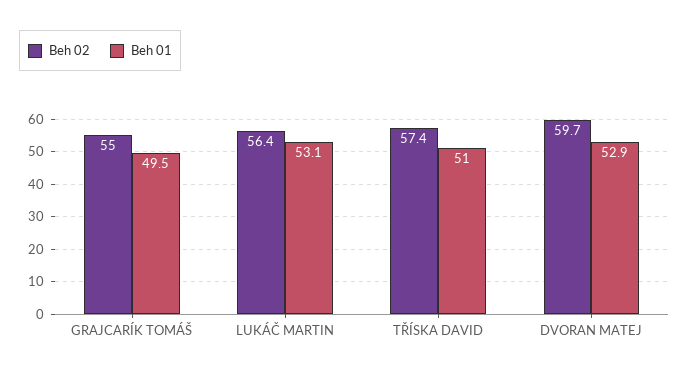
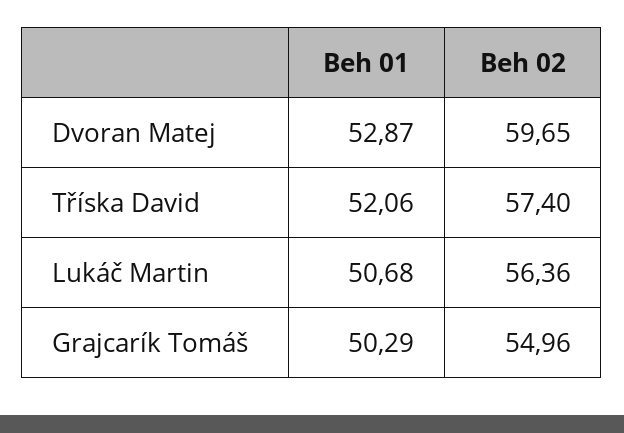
Beh 01, GRAJCARÍK TOMÁŠ: 49.5 -> 50.29
Beh 01, LUKÁČ MARTIN: 53.1 -> 50.68
Beh 01, TŘÍSKA DAVID: 51 -> 52.06

